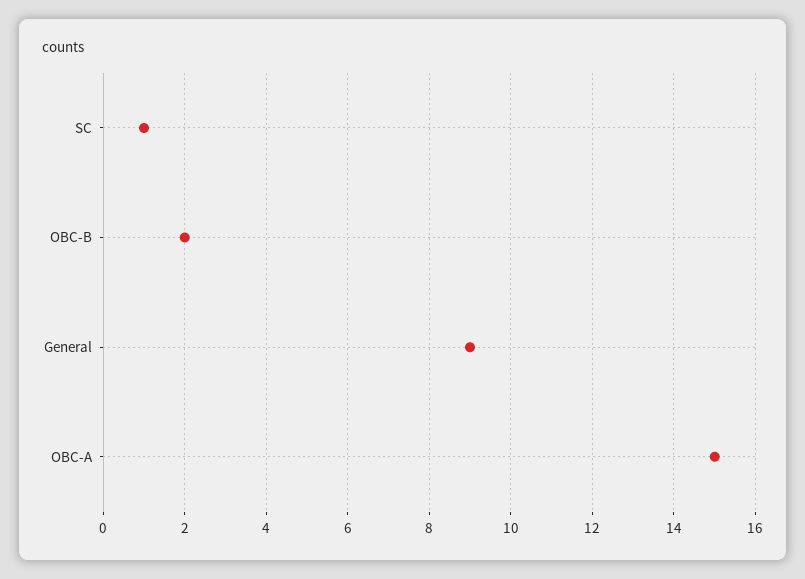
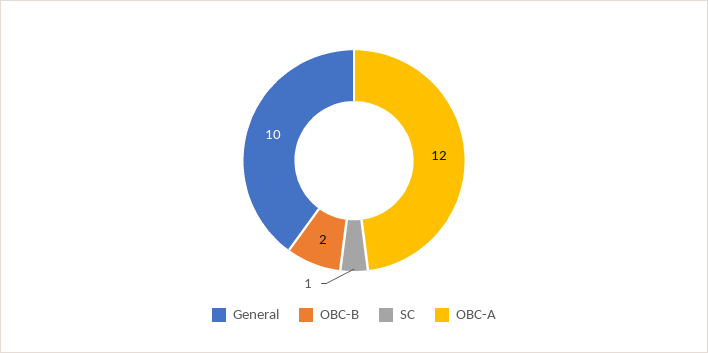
General: 9 -> 10
OBC-A: 15 -> 12

